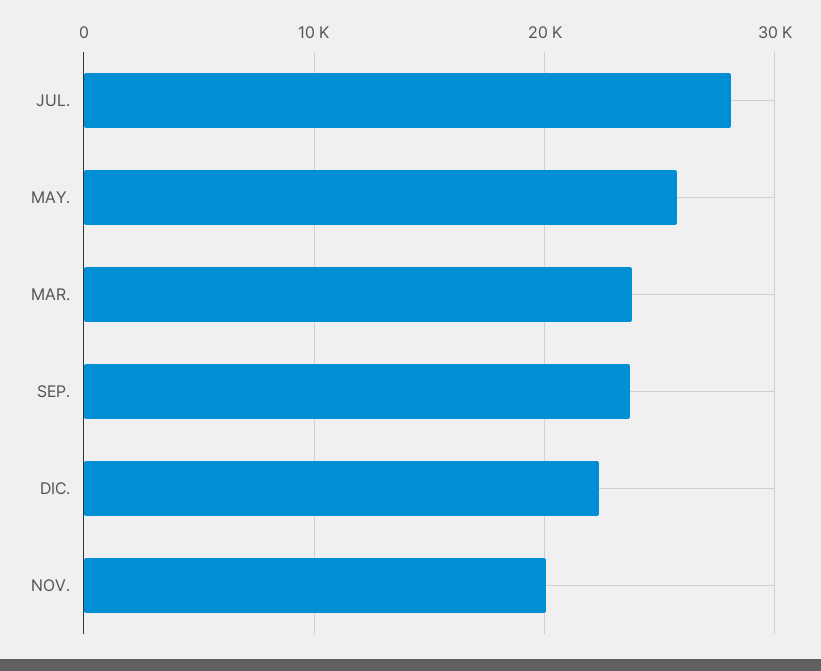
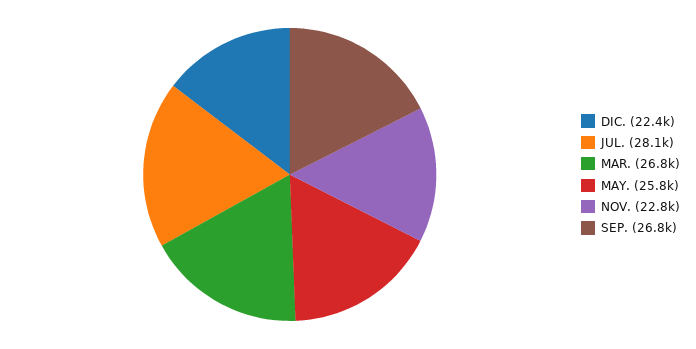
MAR.: 24000 -> 26800
SEP.: 24000 -> 26800
NOV.: 20000 -> 22800

